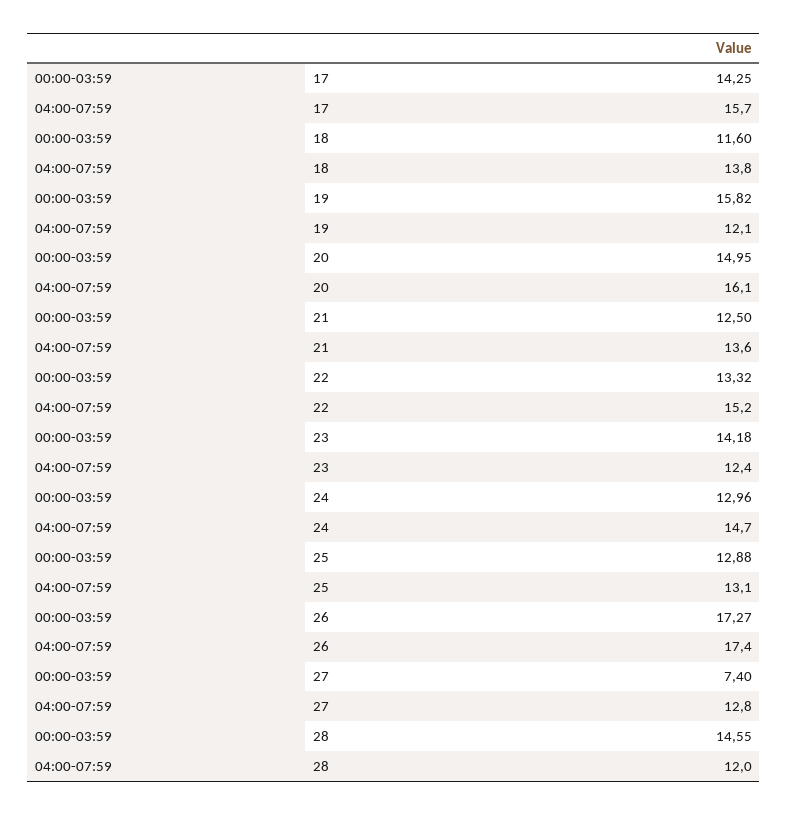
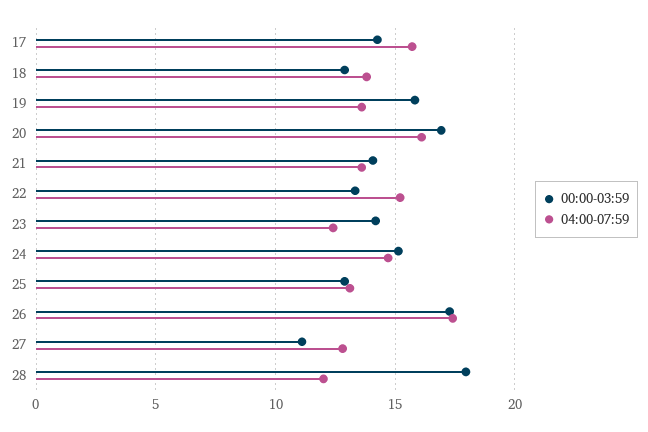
00:00-03:59, 18: 11.6 -> 13
04:00-07:59, 19: 12.1 -> 13.5
00:00-03:59, 20: 14.95 -> 17
00:00-03:59, 21: 12.5 -> 14
00:00-03:59, 24: 12.96 -> 15
00:00-03:59, 27: 7.4 -> 11
00:00-03:59, 28: 14.55 -> 18

